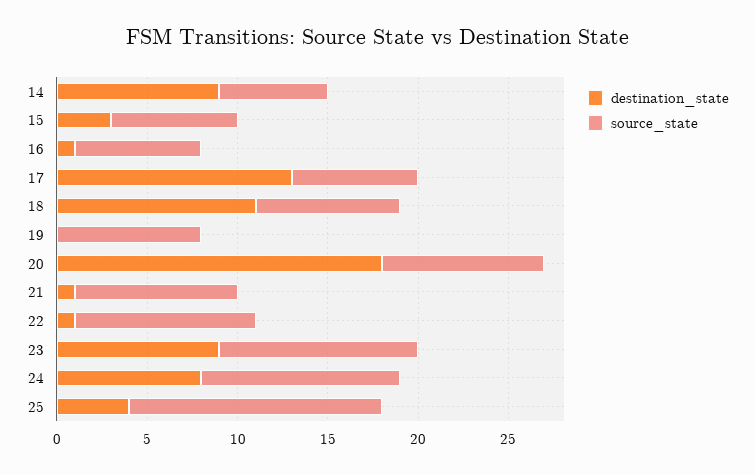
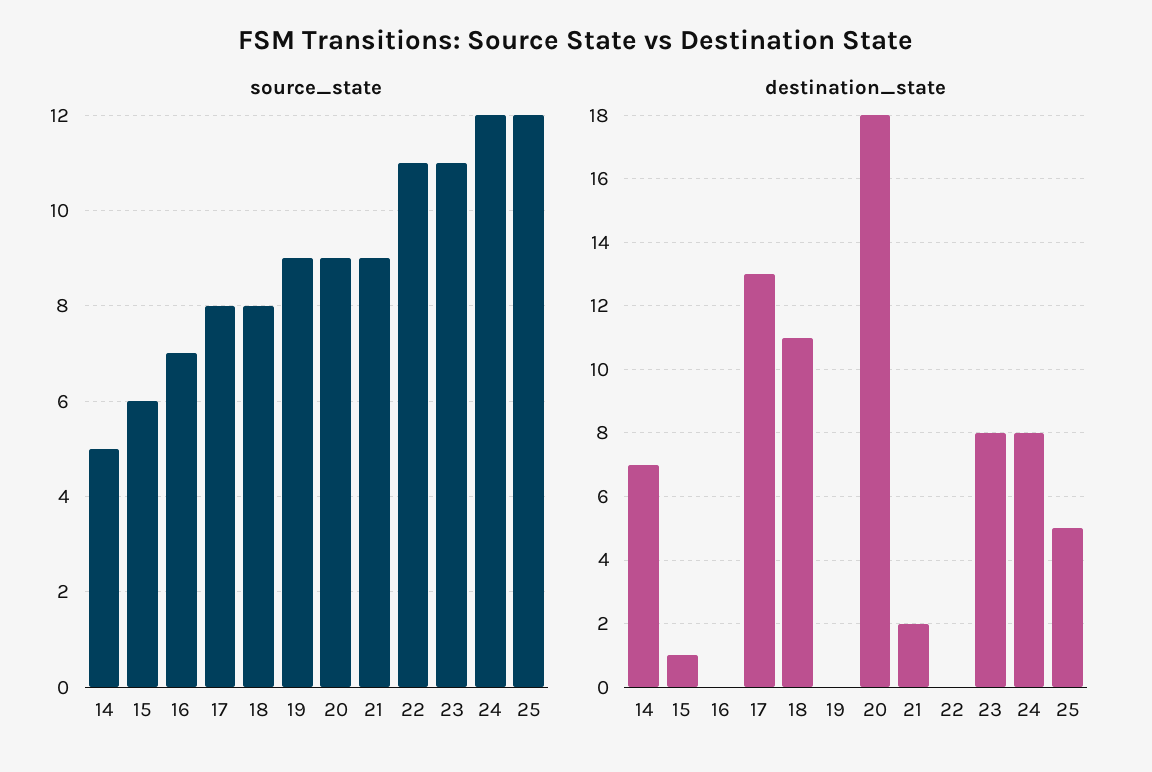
destination_state, 14: 9 -> 7
source_state, 14: 6 -> 5
destination_state, 15: 3 -> 1
source_state, 15: 7 -> 6
destination_state, 16: 1 -> 0
source_state, 17: 7 -> 8
source_state, 19: 8 -> 9
destination_state, 21: 1 -> 2
destination_state, 22: 1 -> 0
source_state, 22: 10 -> 11
destination_state, 23: 9 -> 8
source_state, 24: 11 -> 12
destination_state, 25: 4 -> 5
source_state, 25: 14 -> 12

